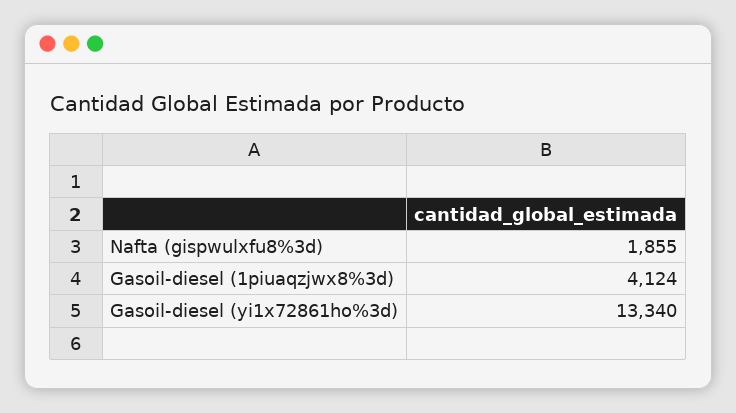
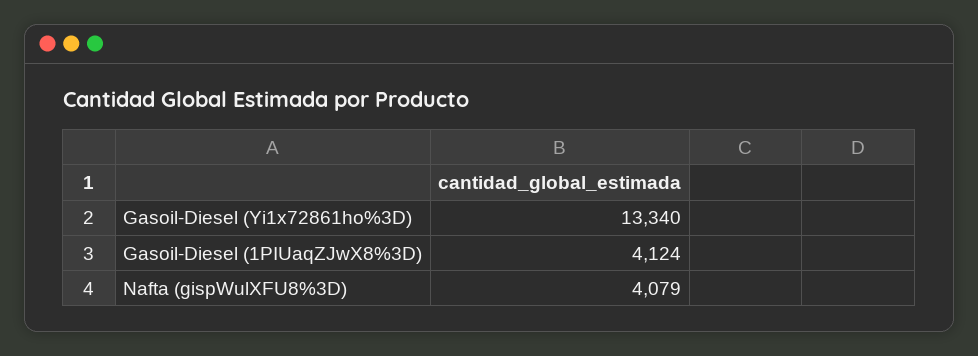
Nafta (gispwulxfu8%3d): 1855 -> 4079

